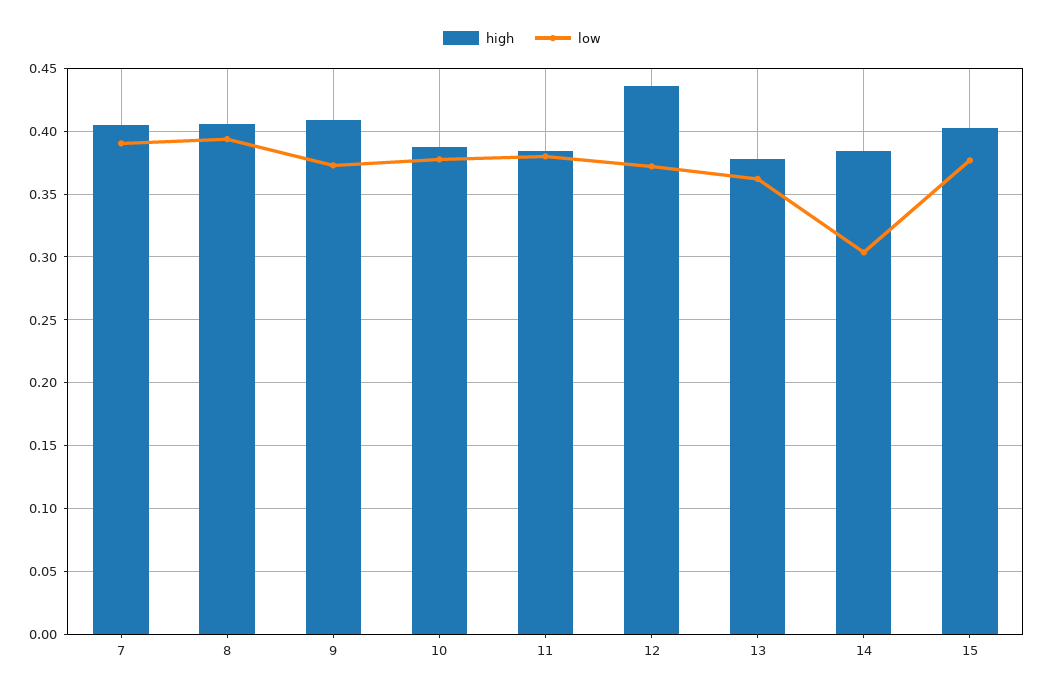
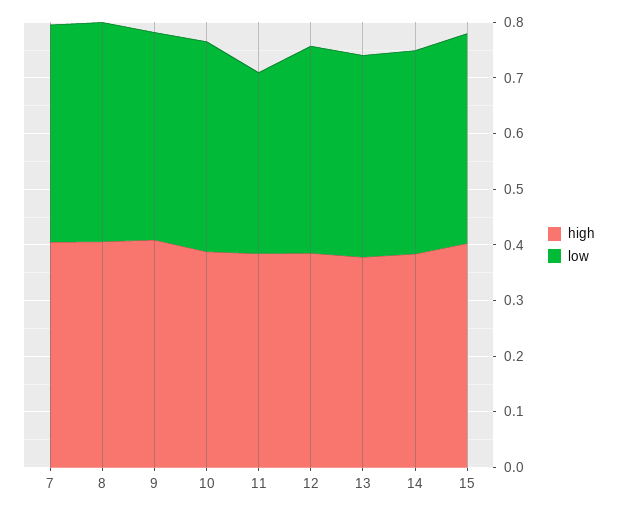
low, 11: 0.38 -> 0.32
high, 12: 0.435 -> 0.38
low, 14: 0.305 -> 0.36

